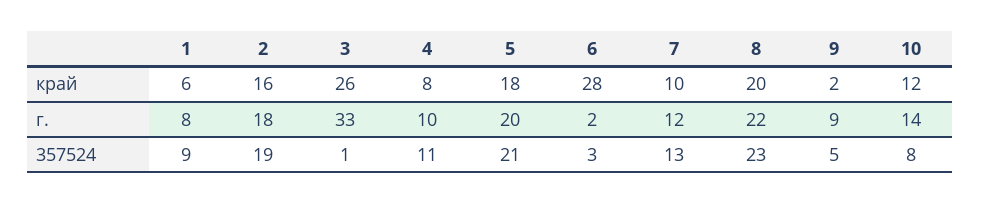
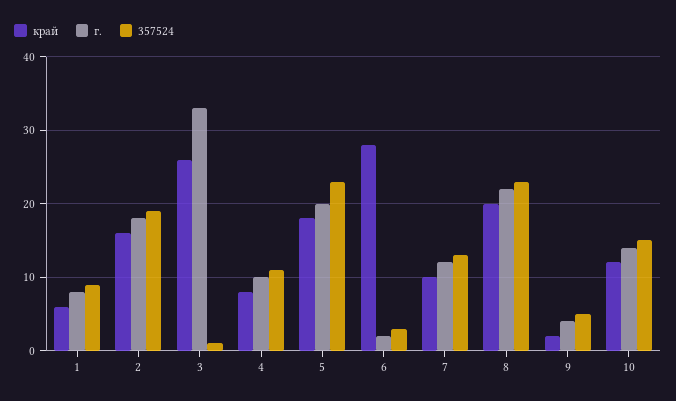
г., 9: 9 -> 4
357524, 5: 21 -> 23
357524, 10: 8 -> 15

